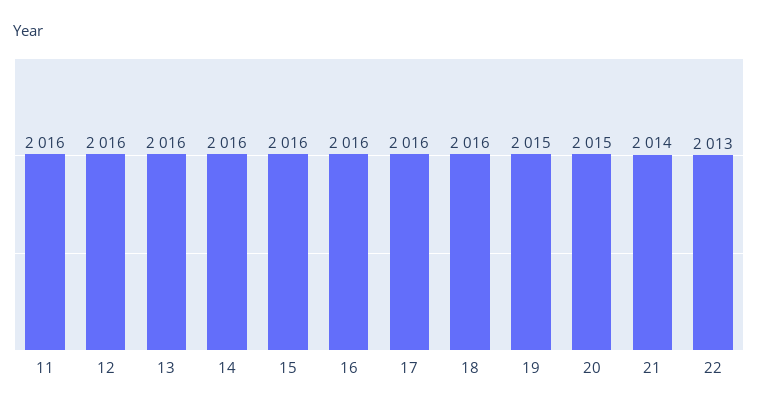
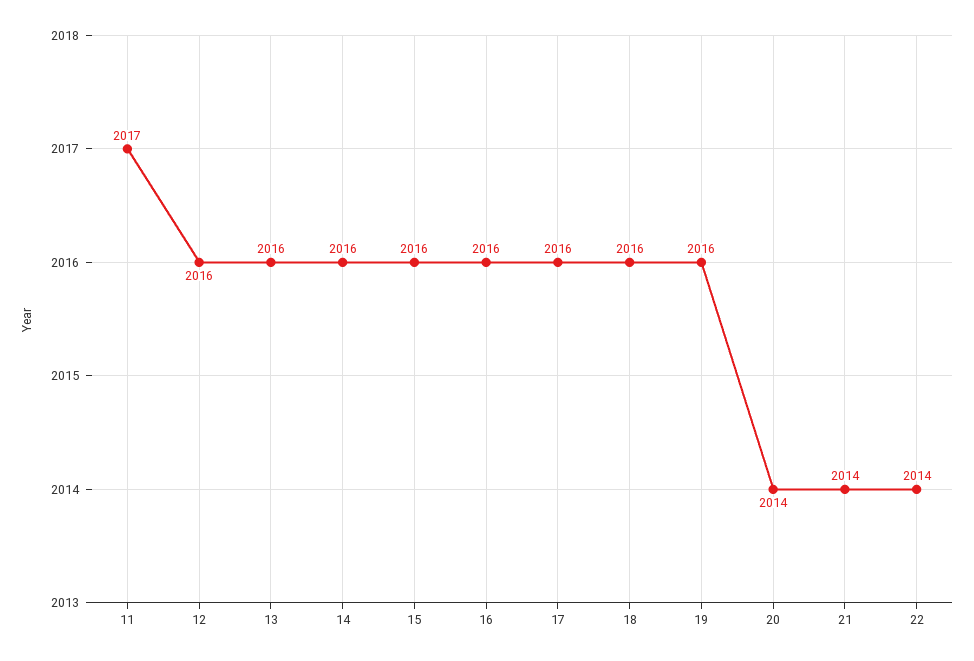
11: 2016 -> 2017
19: 2015 -> 2016
20: 2015 -> 2014
22: 2013 -> 2014

